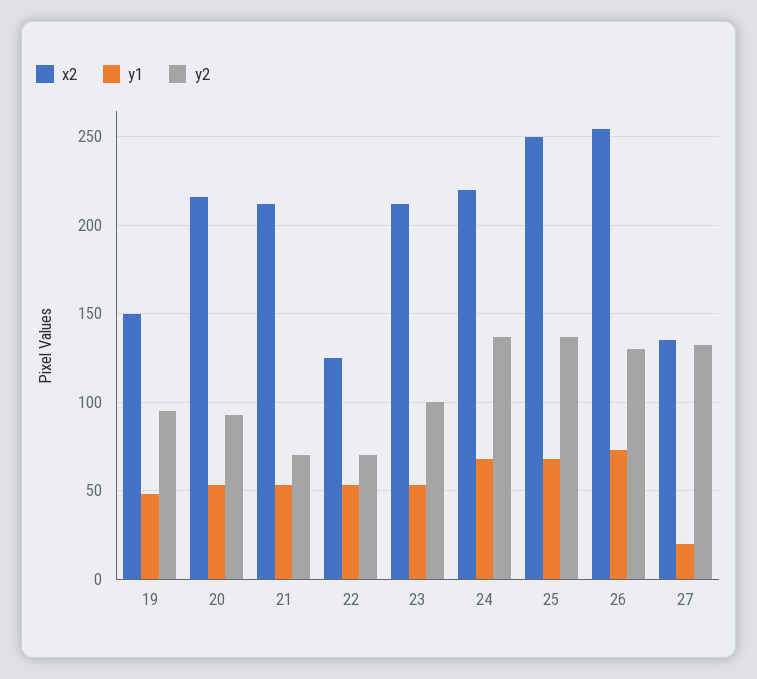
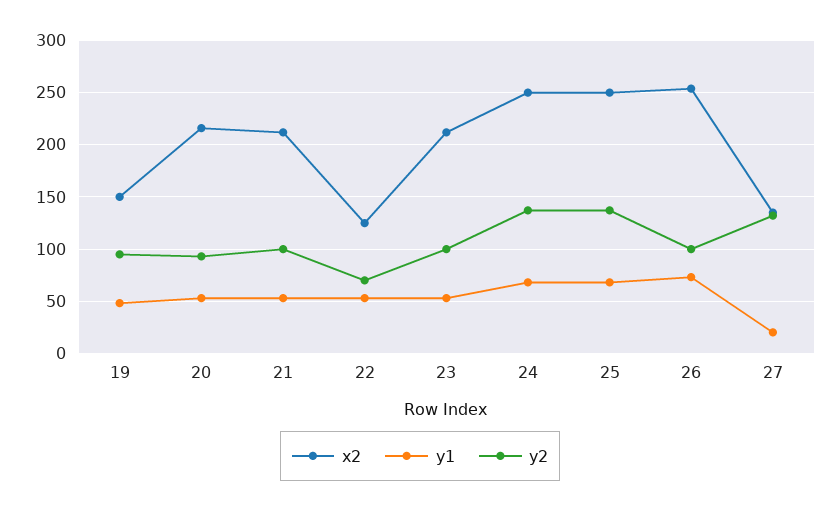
y2, 21: 70 -> 100
x2, 24: 220 -> 250
y2, 26: 130 -> 100

